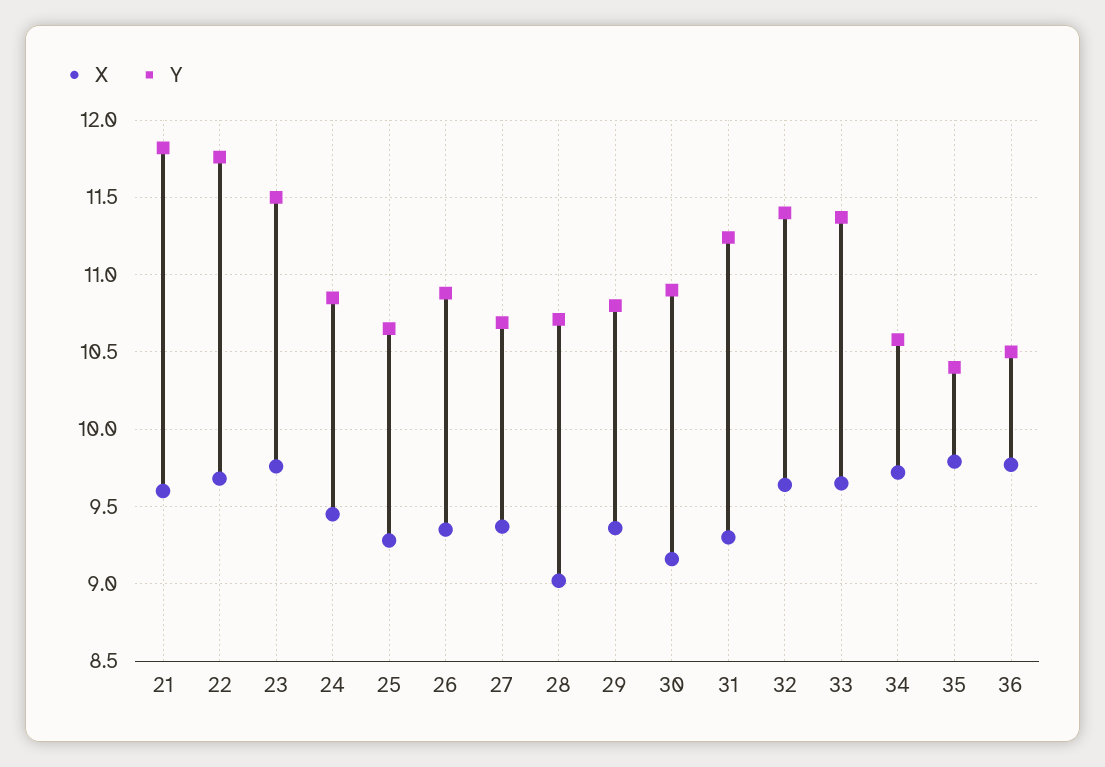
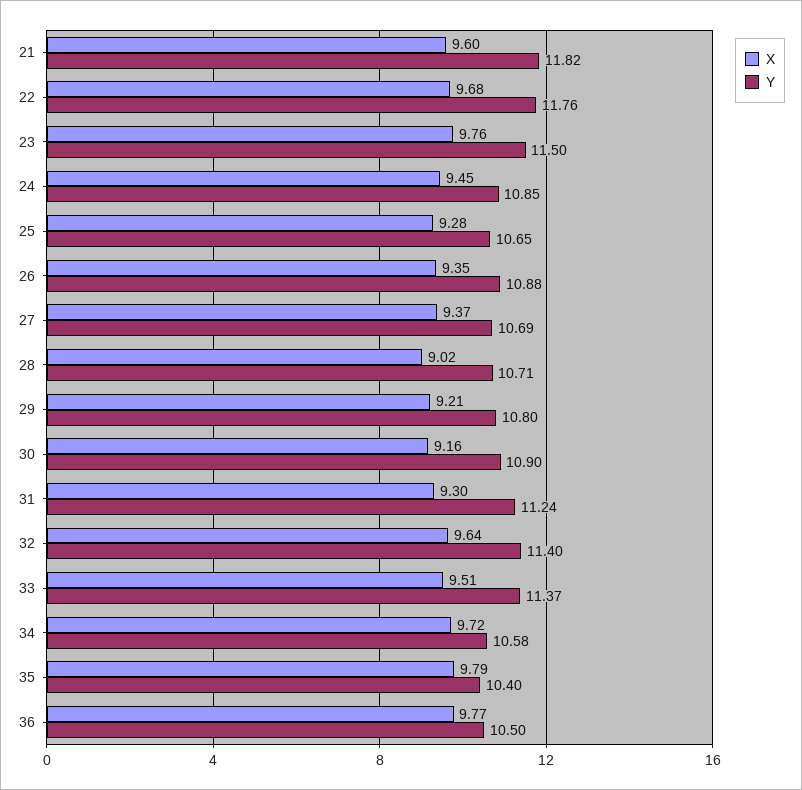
X, 29: 9.35 -> 9.21
X, 33: 9.65 -> 9.51

